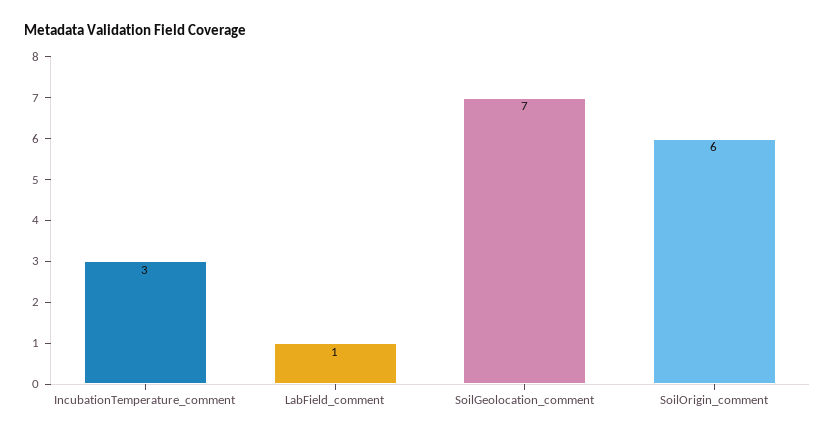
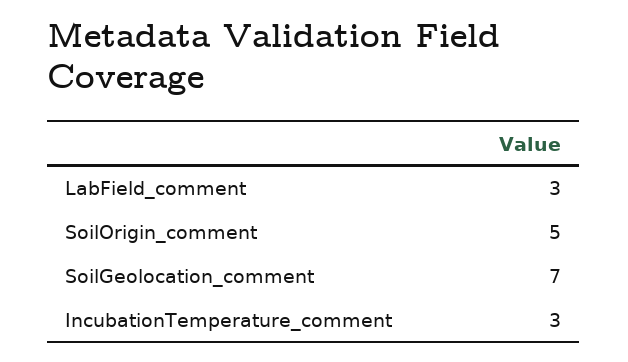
LabField_comment: 1 -> 3
SoilOrigin_comment: 6 -> 5

